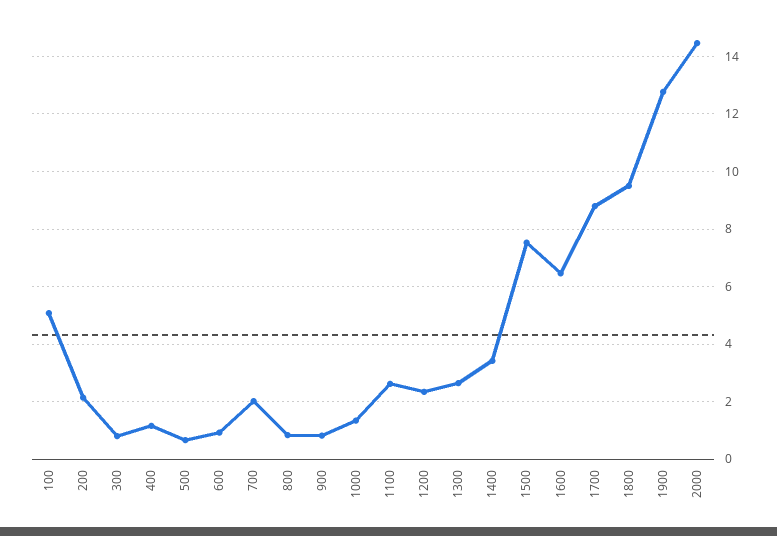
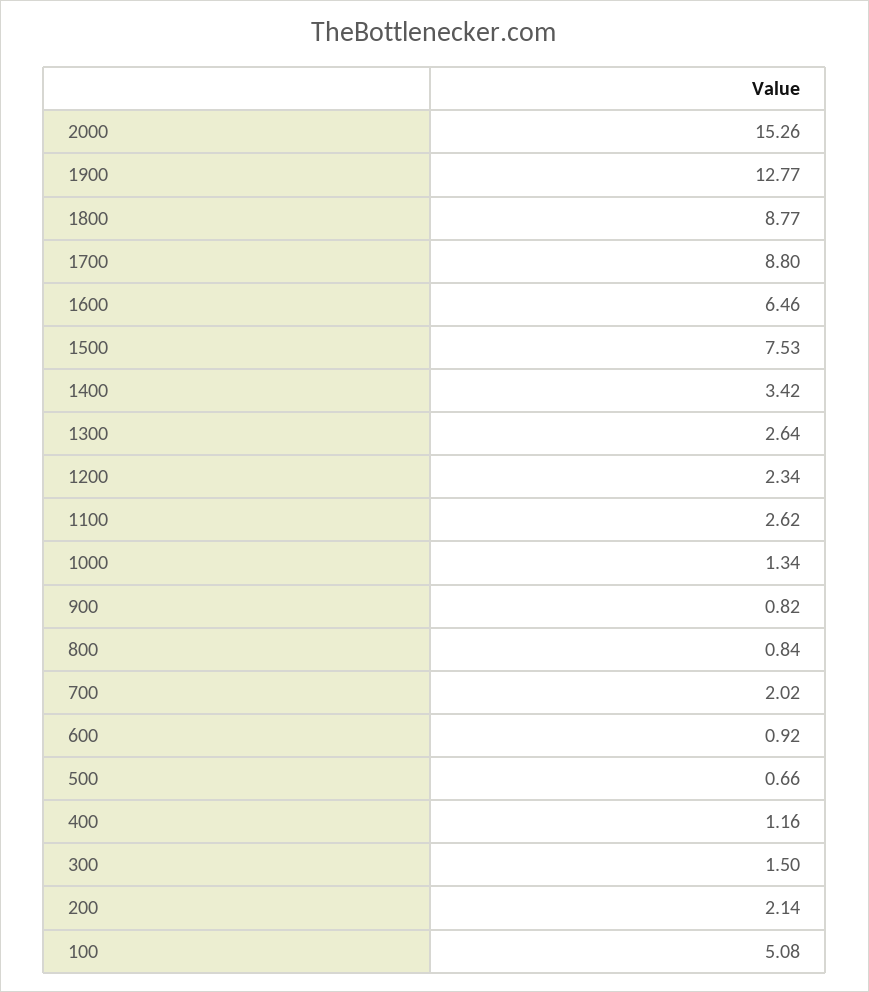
300: 0.75 -> 1.5
1800: 9.5 -> 8.77
2000: 14.5 -> 15.26

